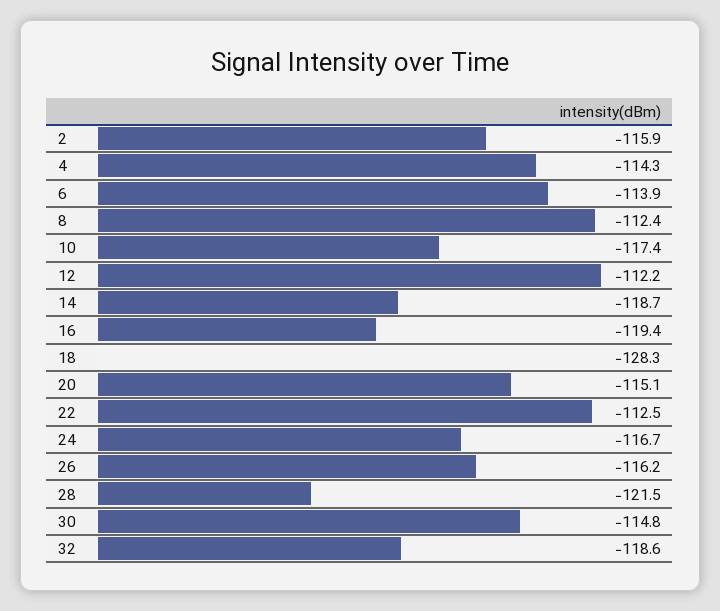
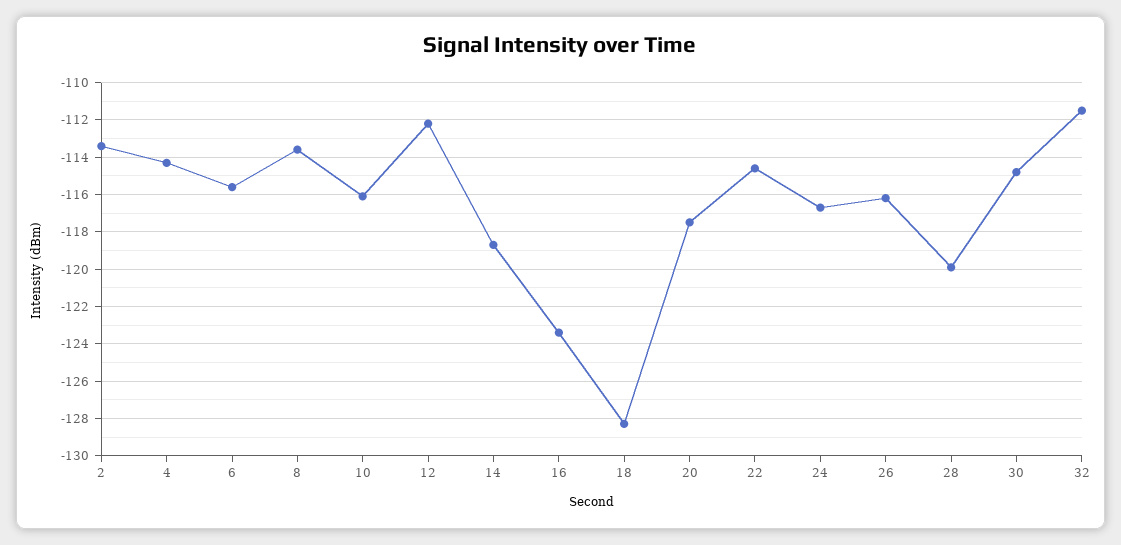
2: -115.9 -> -113.5
6: -113.9 -> -115.5
8: -112.4 -> -113.5
10: -117.4 -> -116
16: -119.4 -> -123.5
20: -115.1 -> -117.5
22: -112.5 -> -114.5
28: -121.5 -> -120
32: -118.6 -> -111.5

